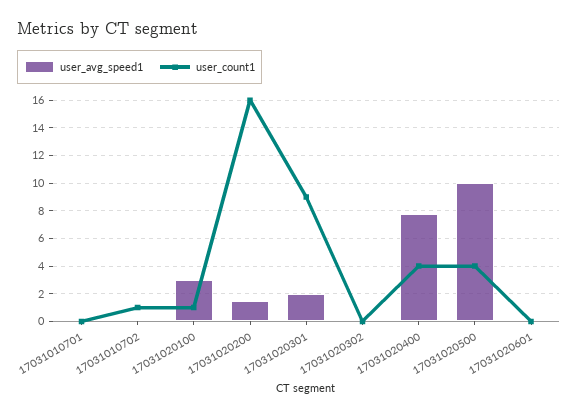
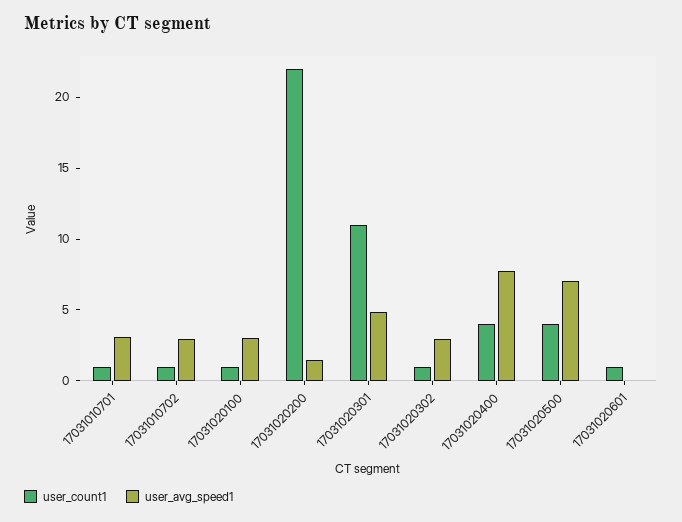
user_avg_speed1, 17031010701: 0 -> 3
user_count1, 17031010701: 0 -> 1
user_avg_speed1, 17031010702: 0 -> 3
user_count1, 17031020200: 16 -> 22
user_avg_speed1, 17031020301: 2 -> 5
user_count1, 17031020301: 9 -> 11
user_avg_speed1, 17031020302: 0 -> 3
user_count1, 17031020302: 0 -> 1
user_avg_speed1, 17031020500: 10 -> 7
user_count1, 17031020601: 0 -> 1

